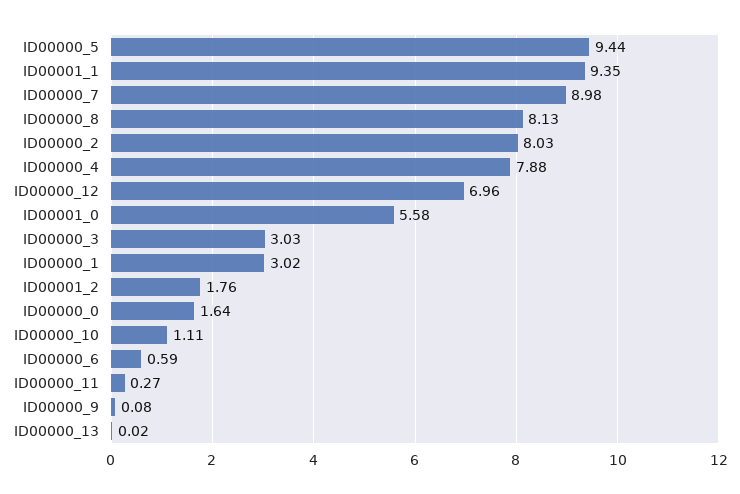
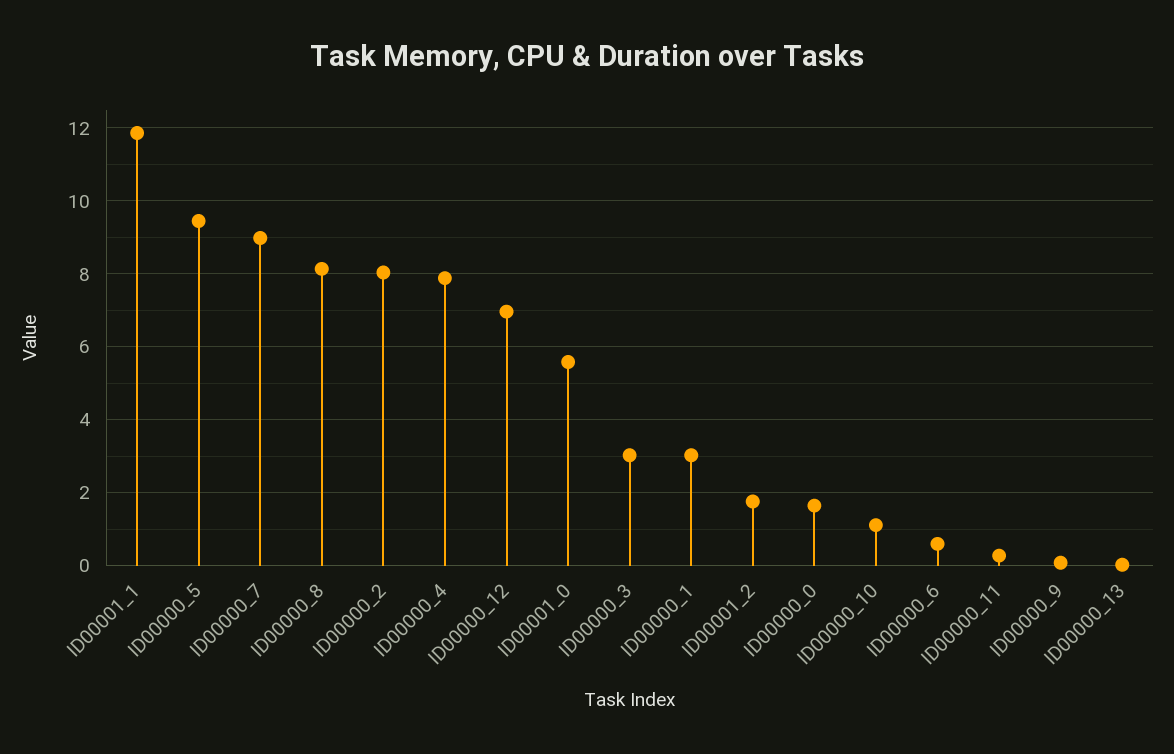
ID00001_1: 9.35 -> 11.8

